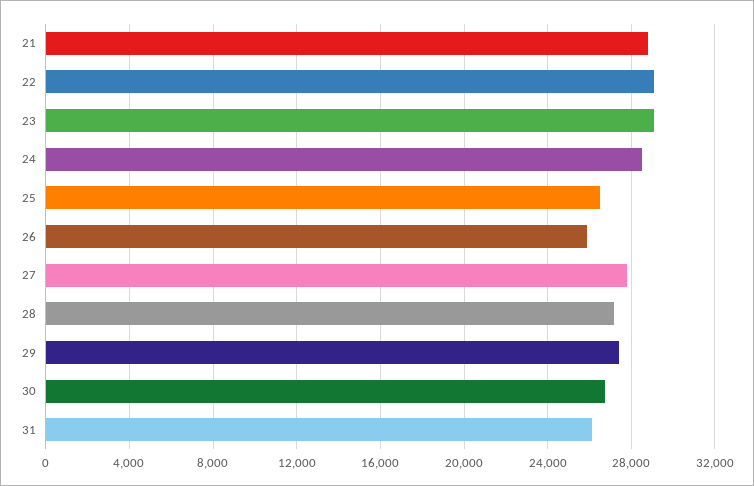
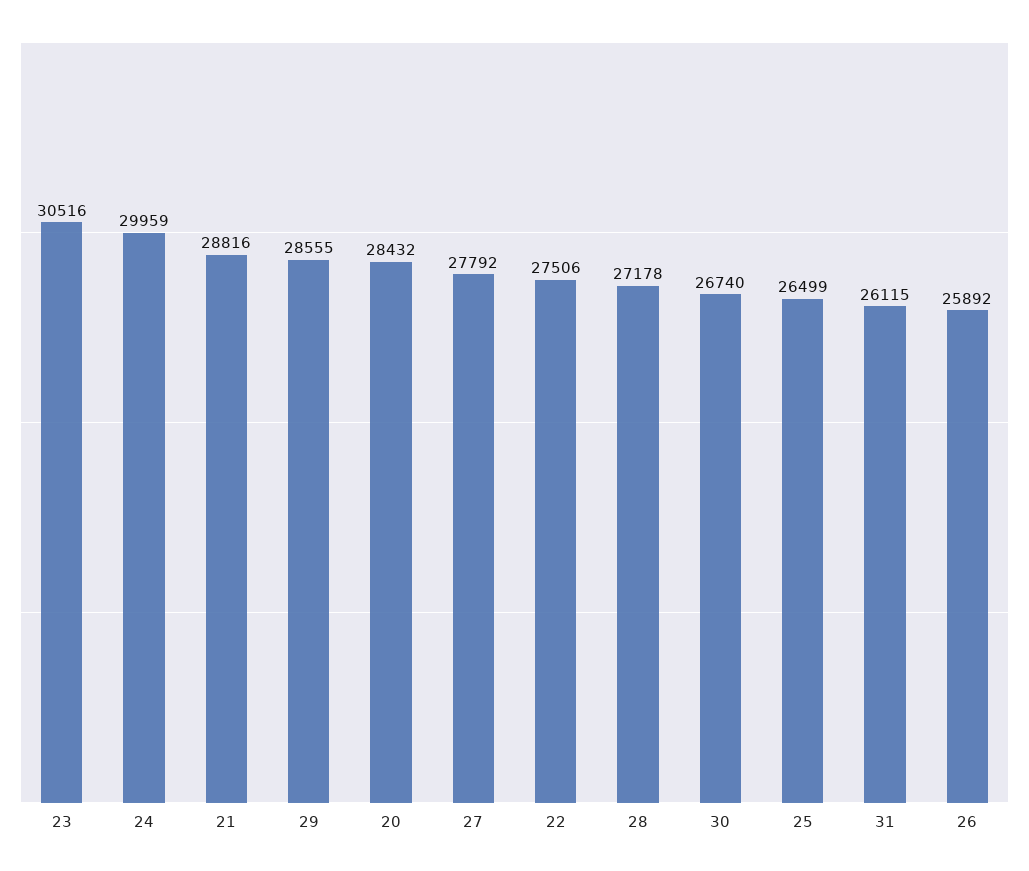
22: 29000 -> 27506
23: 29000 -> 30516
24: 28500 -> 29959
29: 27500 -> 28555
20: none -> 28432

